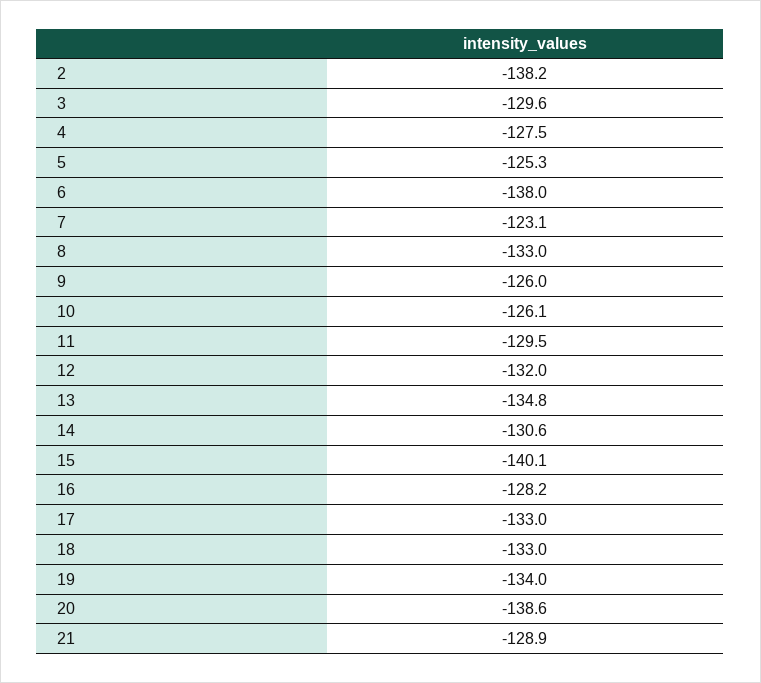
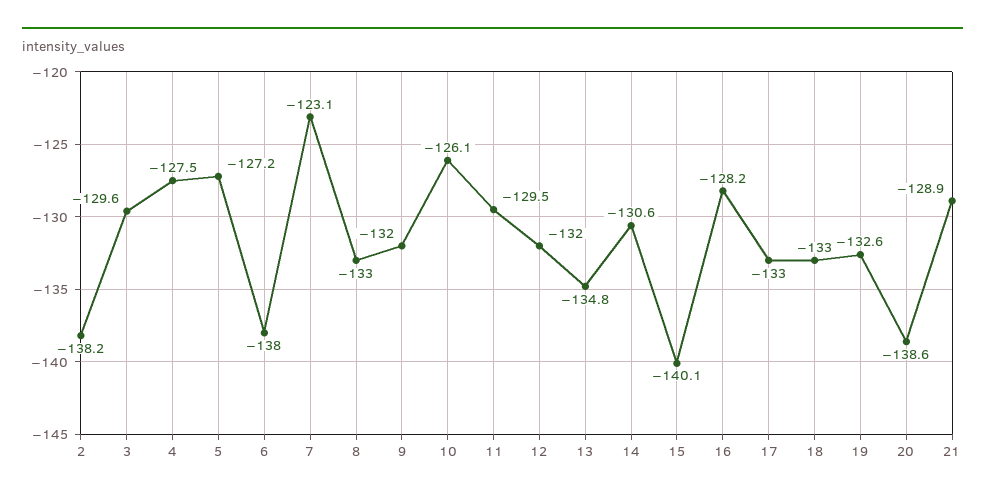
5: -125.3 -> -127.2
9: -126 -> -132
19: -134 -> -132.6

